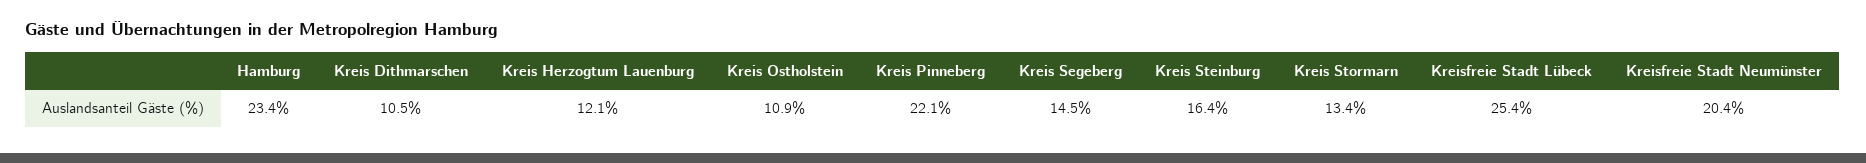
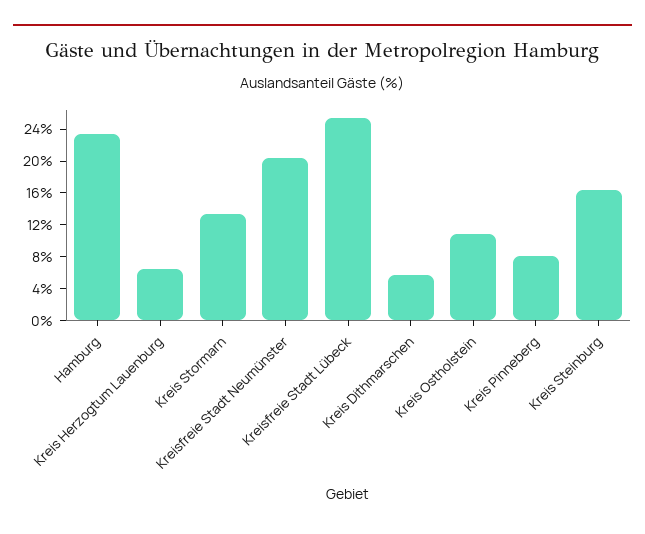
Kreis Dithmarschen: 10.5 -> 6
Kreis Herzogtum Lauenburg: 12.1 -> 6
Kreis Pinneberg: 22.1 -> 8
Kreis Segeberg: 14.5 -> none

